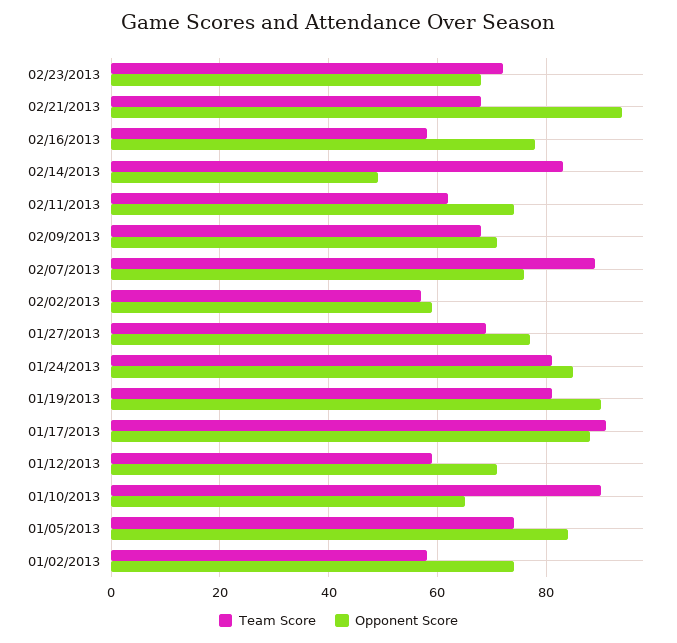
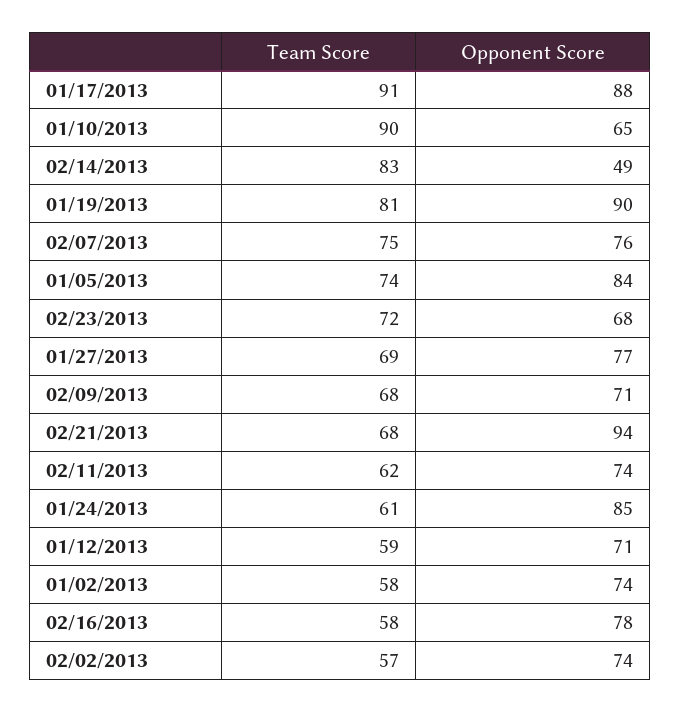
Team Score, 02/07/2013: 90 -> 75
Opponent Score, 02/02/2013: 60 -> 74
Team Score, 01/24/2013: 80 -> 61

